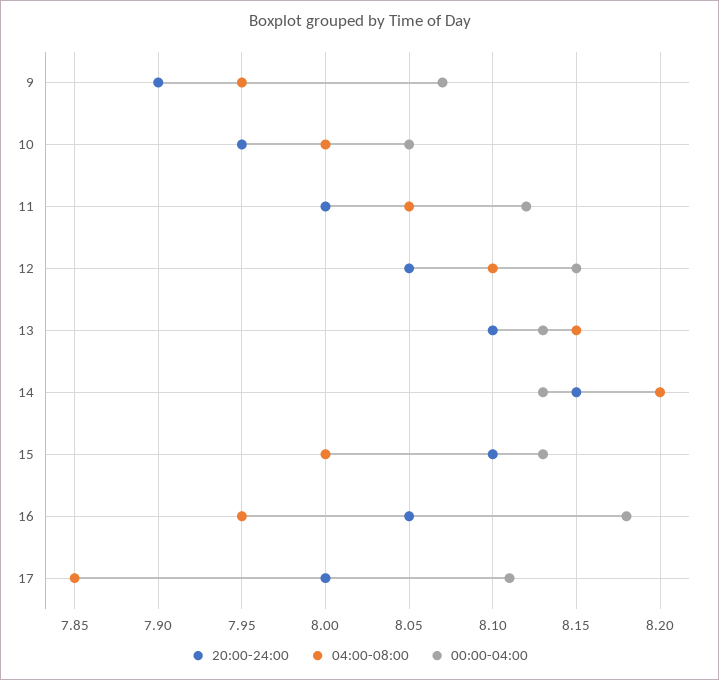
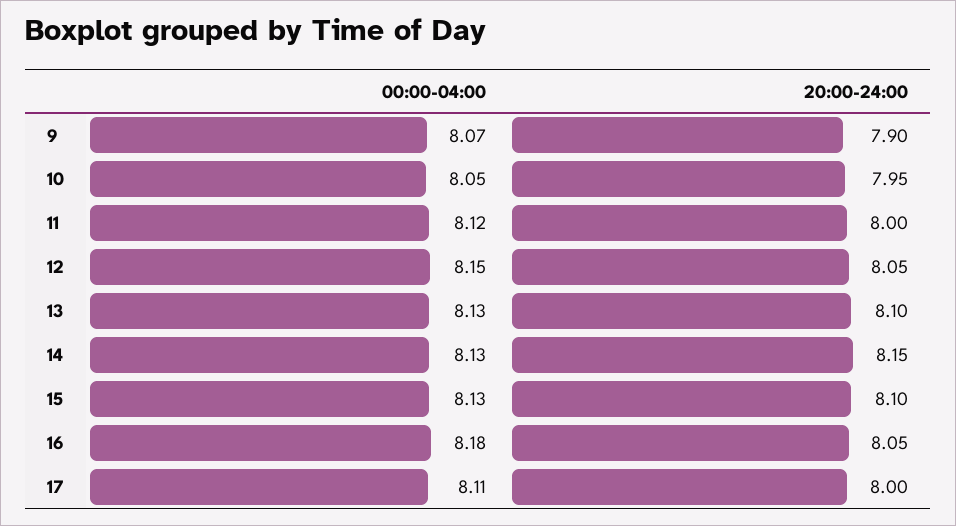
04:00-08:00, 9: 7.95 -> none
04:00-08:00, 10: 8 -> none
04:00-08:00, 11: 8.05 -> none
04:00-08:00, 12: 8.1 -> none
04:00-08:00, 13: 8.15 -> none
04:00-08:00, 14: 8.2 -> none
04:00-08:00, 15: 8 -> none
04:00-08:00, 16: 7.95 -> none
04:00-08:00, 17: 7.85 -> none

